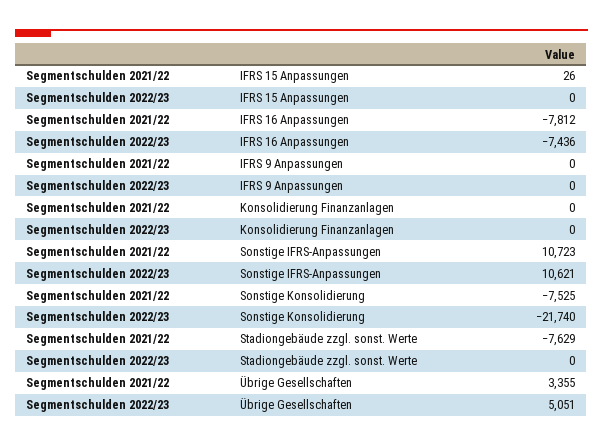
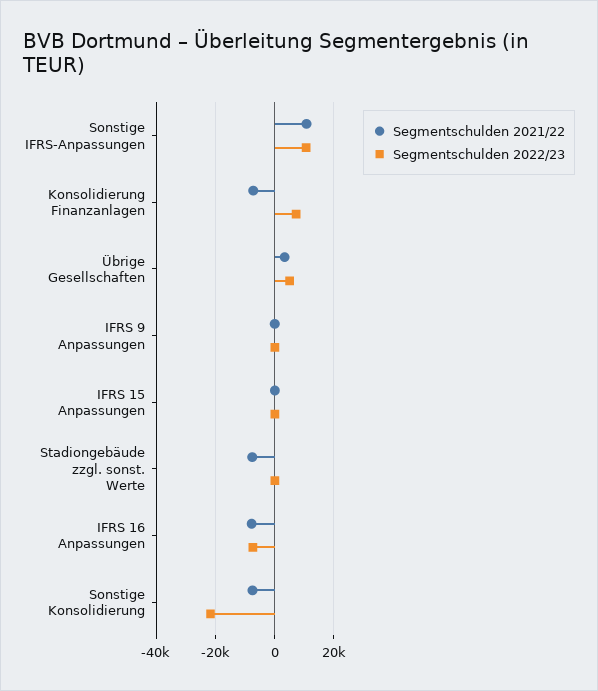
Segmentschulden 2021/22, Konsolidierung Finanzanlagen: 0 -> -7500
Segmentschulden 2022/23, Konsolidierung Finanzanlagen: 0 -> 7500

